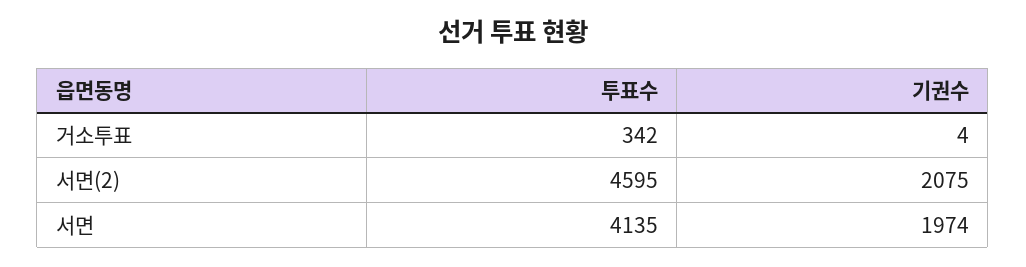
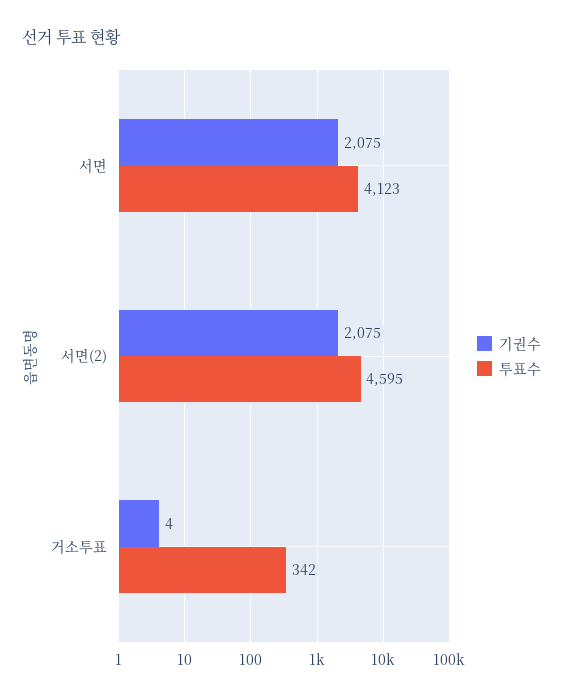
투표수, 서면: 4135 -> 4123
기권수, 서면: 1974 -> 2075

